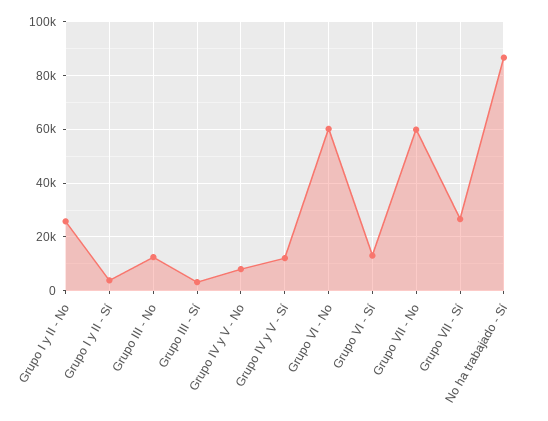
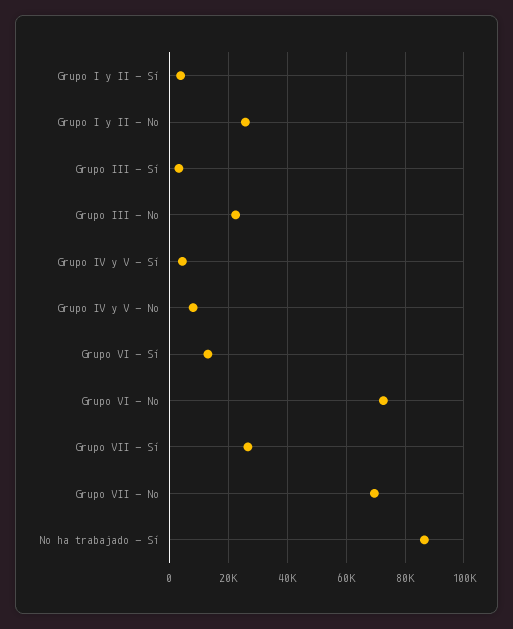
Grupo III - No: 12500 -> 22500
Grupo IV y V - Sí: 12500 -> 5000
Grupo VI - No: 60000 -> 72500
Grupo VII - No: 60000 -> 70000

